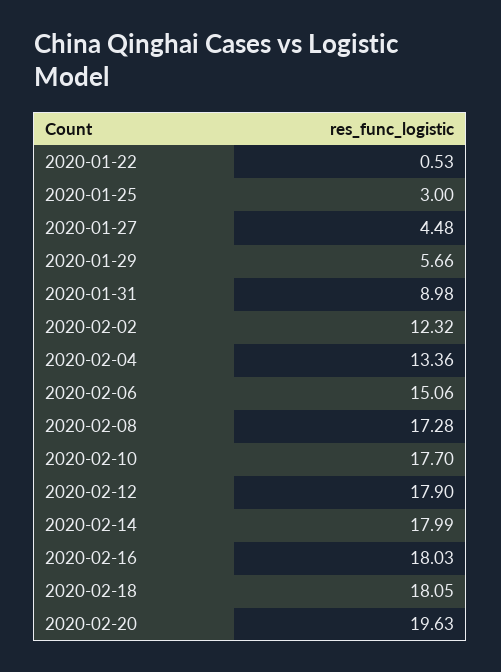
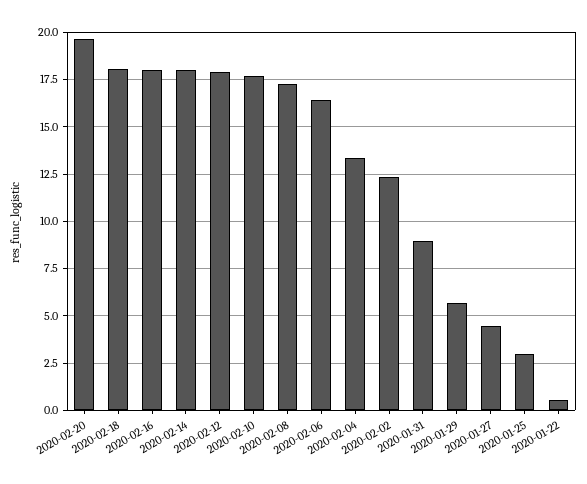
2020-02-06: 15.06 -> 16.5

